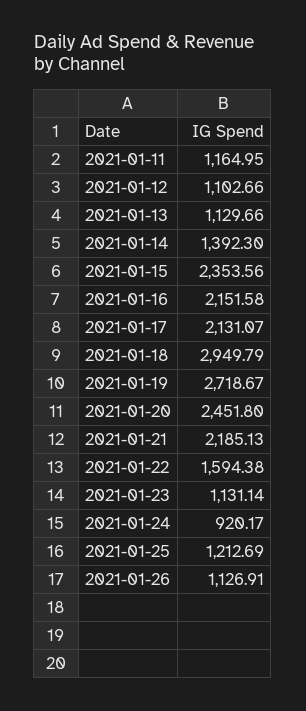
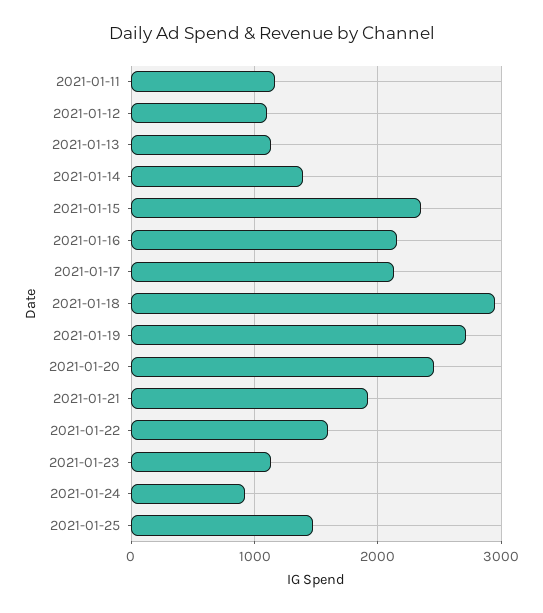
2021-01-21: 2185.13 -> 1900
2021-01-25: 1212.69 -> 1500
2021-01-26: 1126.91 -> none

